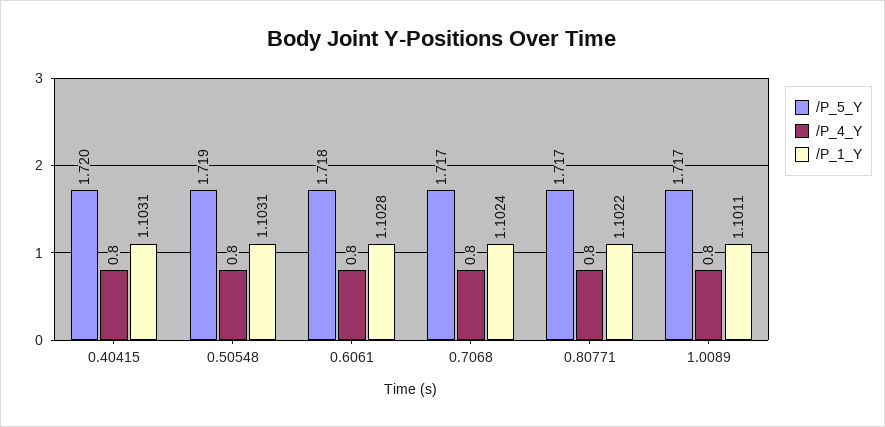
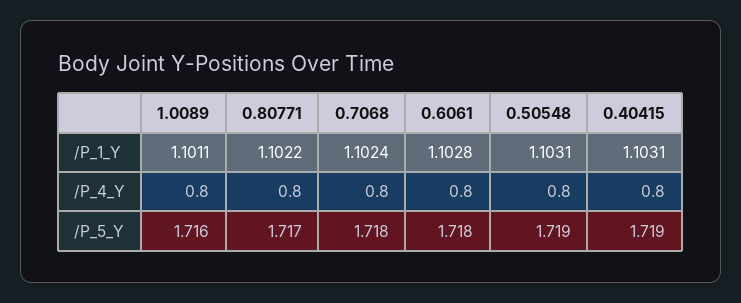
/P_5_Y, 0.40415: 1.72 -> 1.719
/P_5_Y, 0.7068: 1.717 -> 1.718
/P_5_Y, 1.0089: 1.717 -> 1.716

